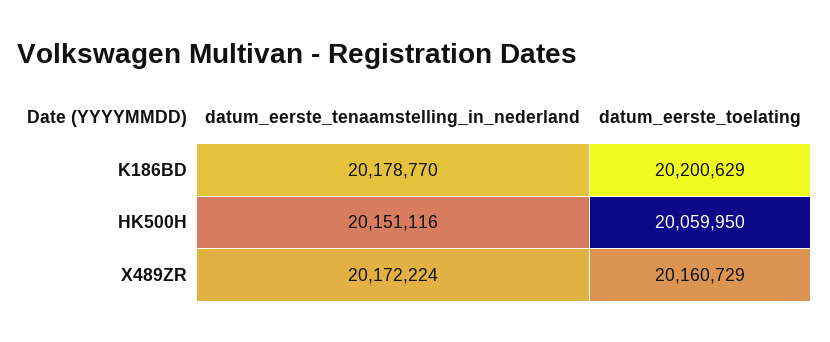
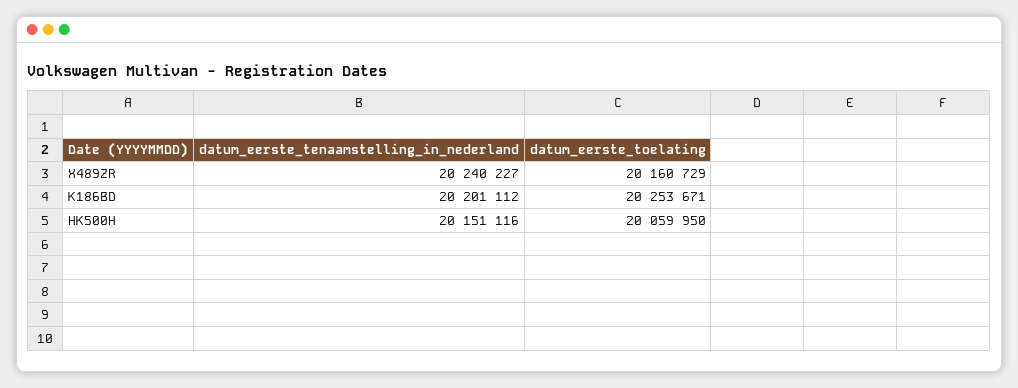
datum_eerste_tenaamstelling_in_nederland, K186BD: 20178770 -> 20201112
datum_eerste_toelating, K186BD: 20200629 -> 20253671
datum_eerste_tenaamstelling_in_nederland, X489ZR: 20172224 -> 20240227

